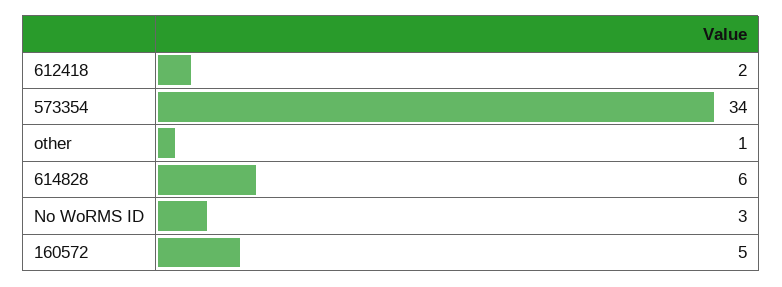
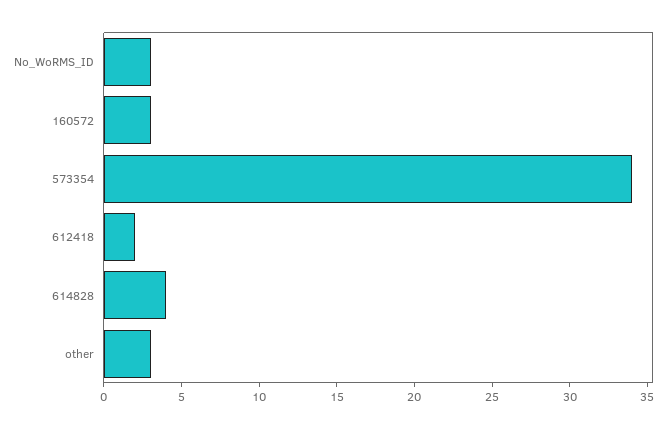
other: 1 -> 3
614828: 6 -> 4
160572: 5 -> 3

